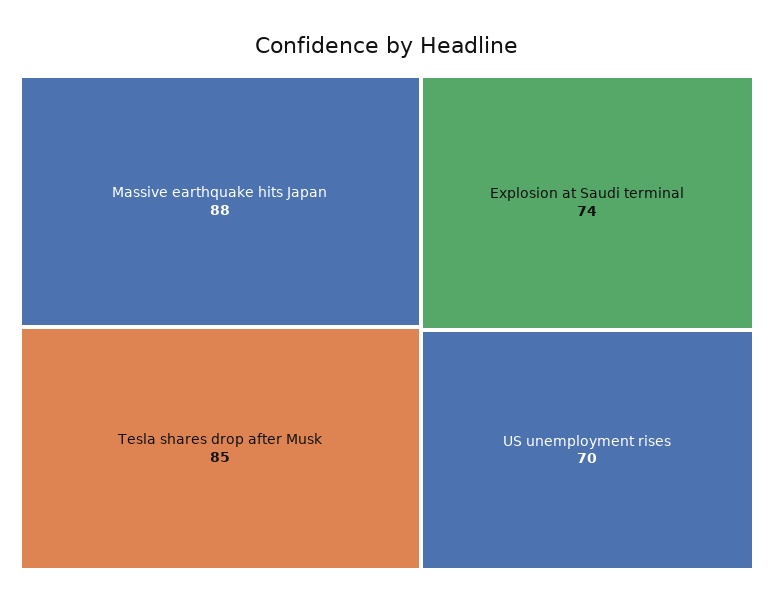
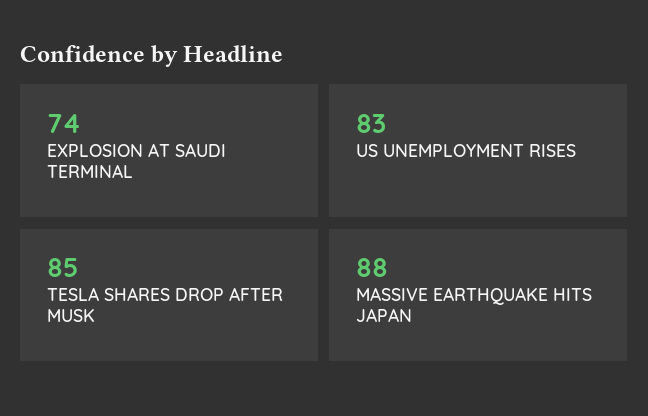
US unemployment rises: 70 -> 83

